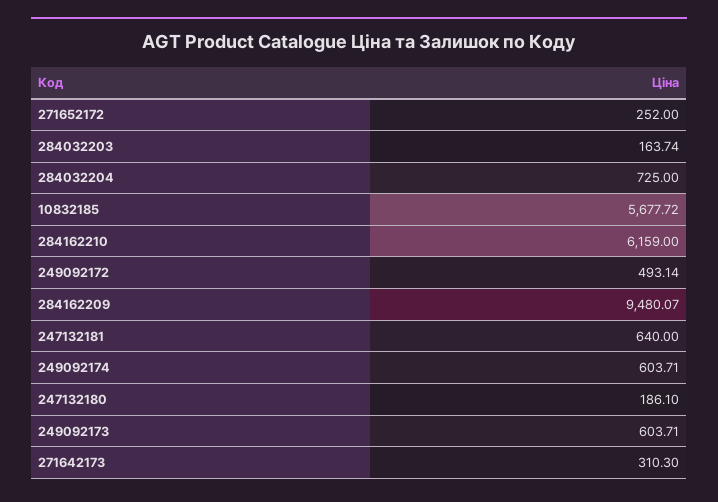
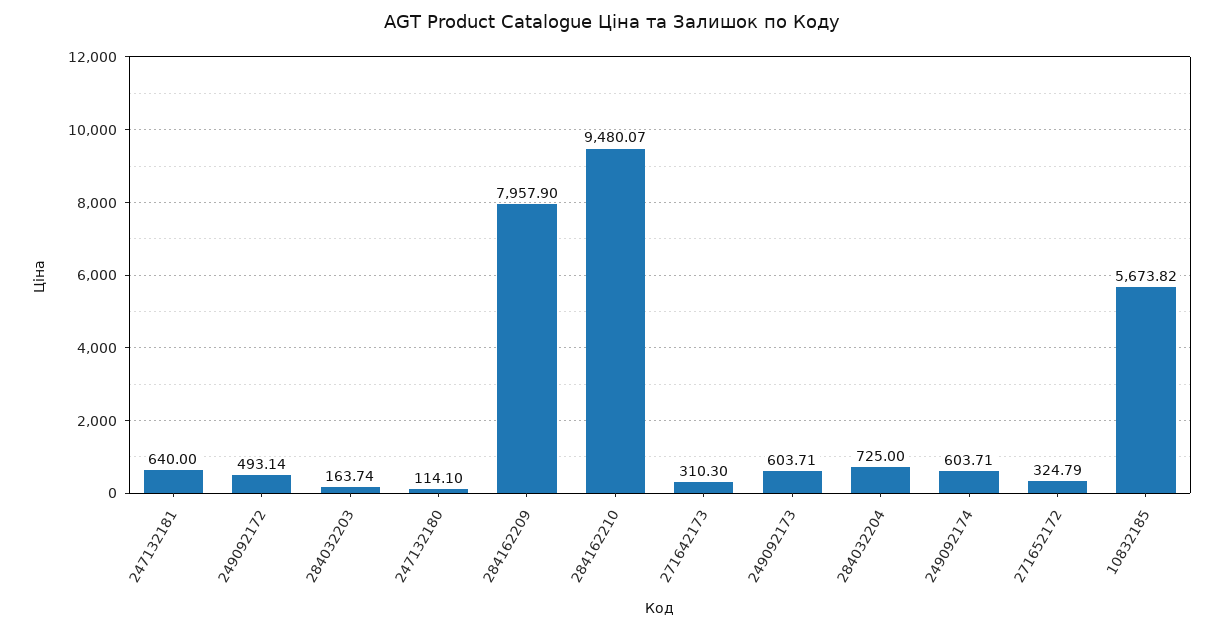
271652172: 252 -> 324.79
10832185: 5677.72 -> 5673.82
284162210: 6159 -> 9480.07
284162209: 9480.07 -> 7957.9
247132180: 186.1 -> 114.1

